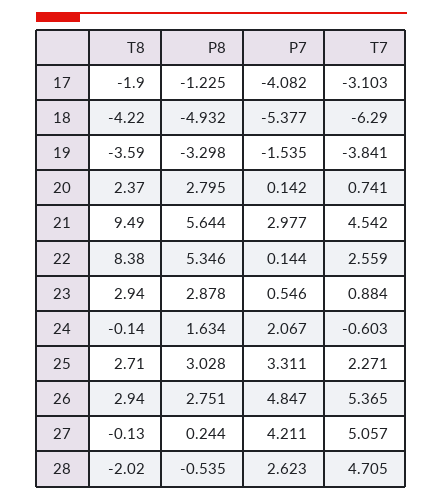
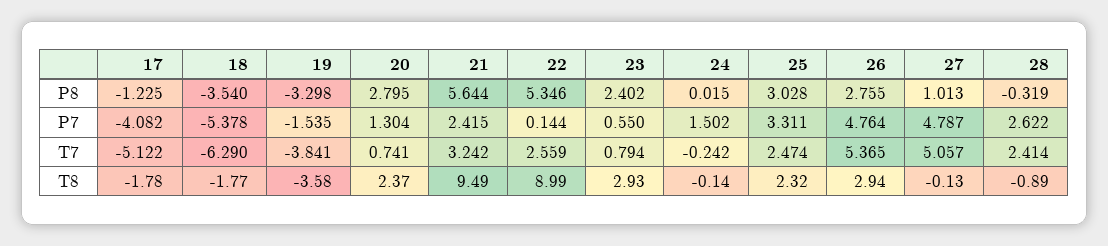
T8, 17: -1.9 -> -1.78
T7, 17: -3.103 -> -5.122
T8, 18: -4.22 -> -1.77
P8, 18: -4.932 -> -3.54
P7, 18: -5.377 -> -5.378
T8, 19: -3.59 -> -3.58
P7, 20: 0.142 -> 1.304
P7, 21: 2.977 -> 2.415
T7, 21: 4.542 -> 3.242
T8, 22: 8.38 -> 8.99
T8, 23: 2.94 -> 2.93
P8, 23: 2.878 -> 2.402
P7, 23: 0.546 -> 0.55
T7, 23: 0.884 -> 0.794
P8, 24: 1.634 -> 0.015
P7, 24: 2.067 -> 1.502
T7, 24: -0.603 -> -0.242
T8, 25: 2.71 -> 2.32
T7, 25: 2.271 -> 2.474
P8, 26: 2.751 -> 2.755
P7, 26: 4.847 -> 4.764
P8, 27: 0.244 -> 1.013
P7, 27: 4.211 -> 4.787
T8, 28: -2.02 -> -0.89
P8, 28: -0.535 -> -0.319
P7, 28: 2.623 -> 2.622
T7, 28: 4.705 -> 2.414

